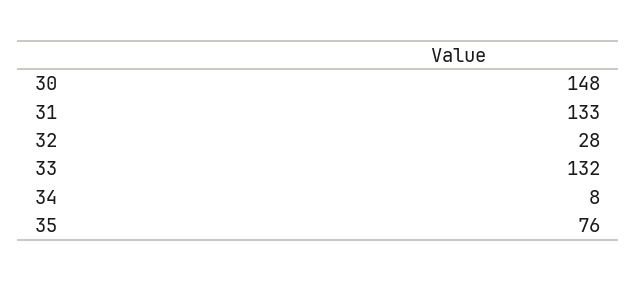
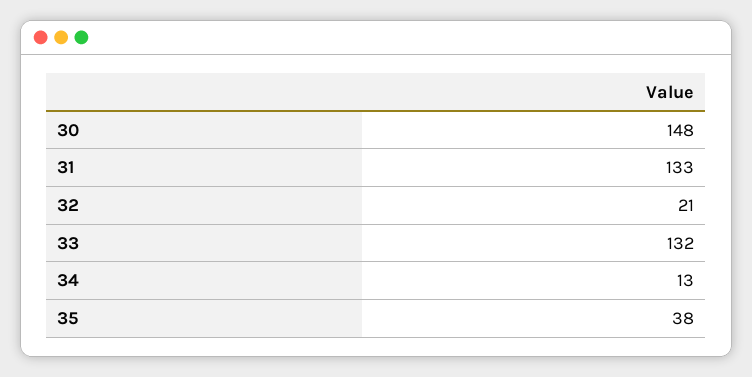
32: 28 -> 21
34: 8 -> 13
35: 76 -> 38

